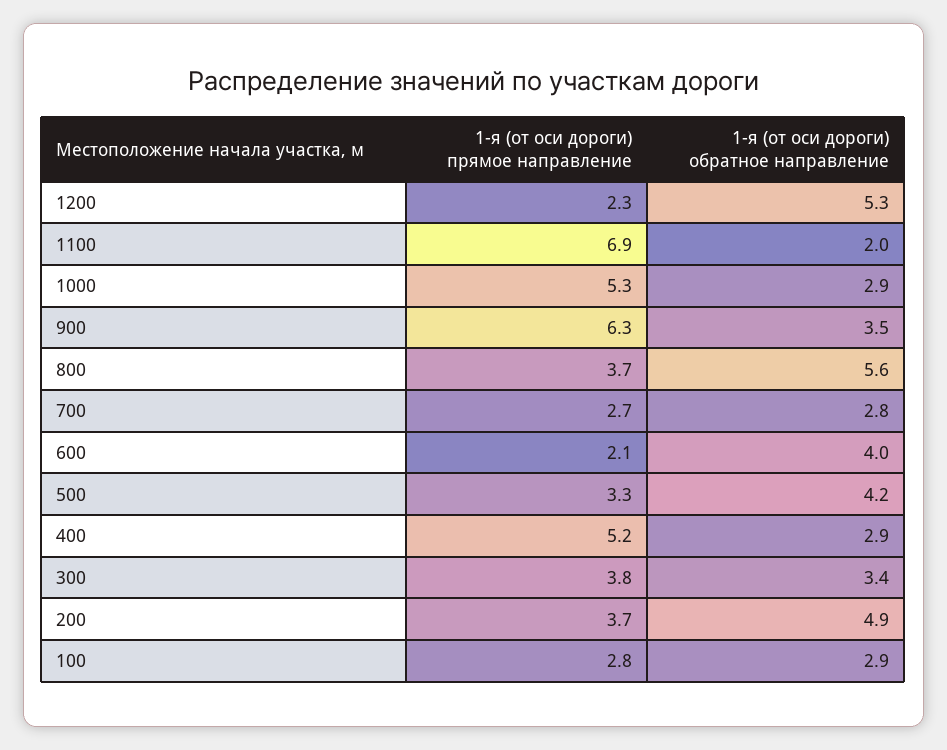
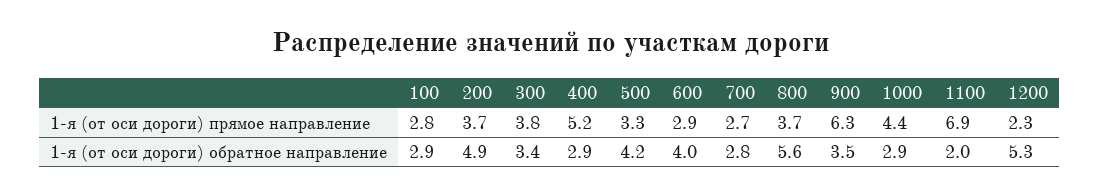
1-я (от оси дороги) прямое направление, 1000: 5.3 -> 4.4
1-я (от оси дороги) прямое направление, 600: 2.1 -> 2.9

